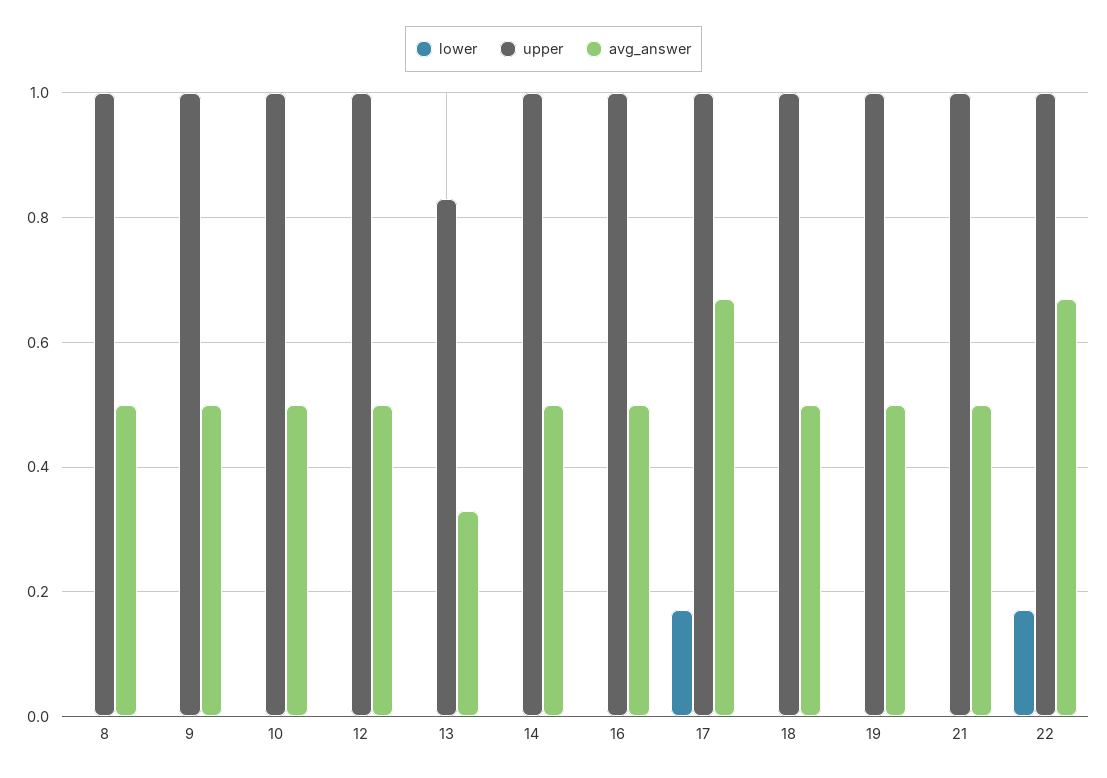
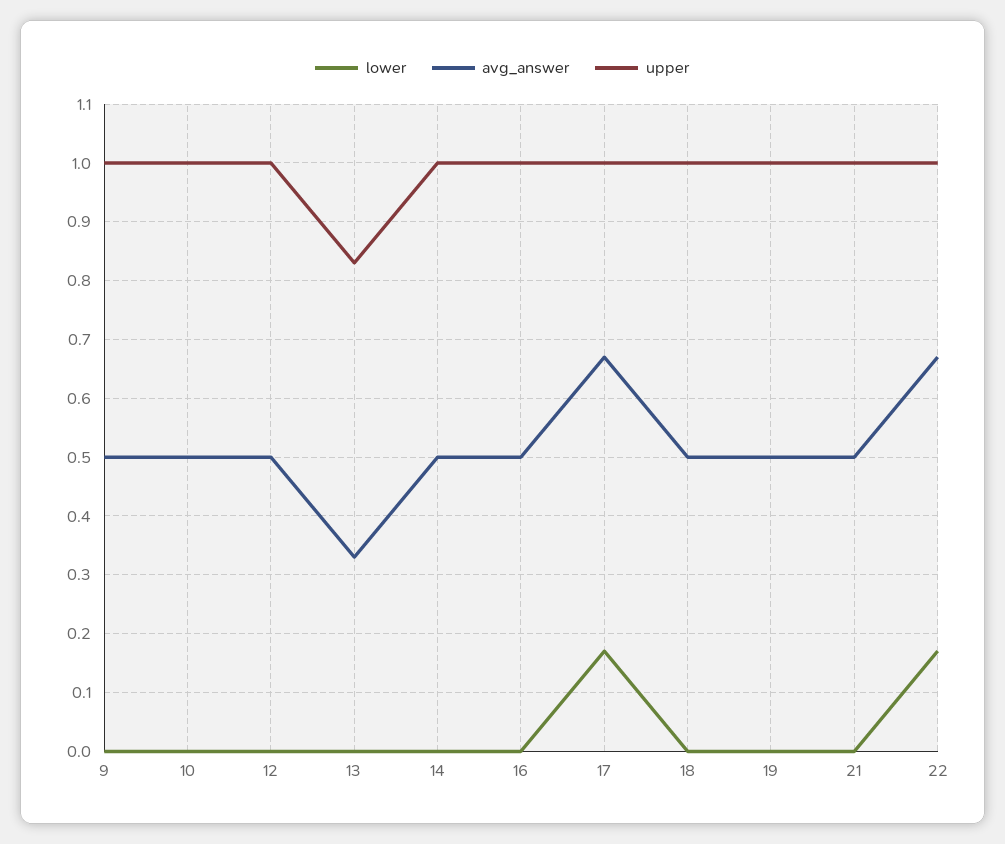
lower, 8: 0 -> none
upper, 8: 1 -> none
avg_answer, 8: 0.5 -> none

